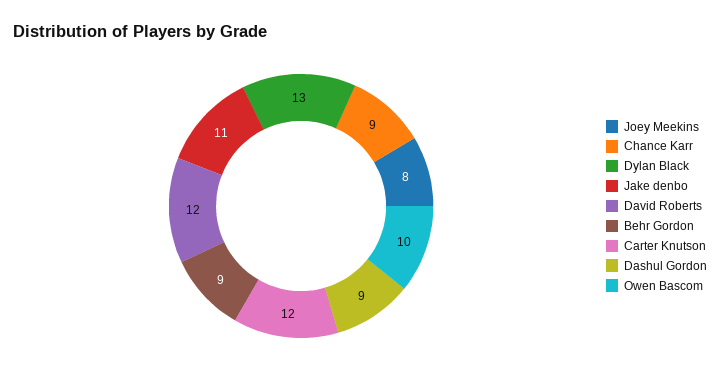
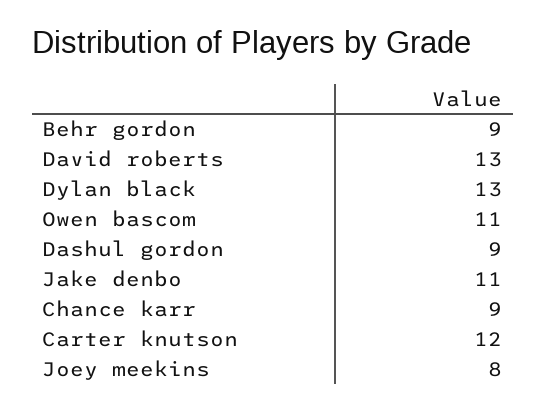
David Roberts: 12 -> 13
Owen Bascom: 10 -> 11

